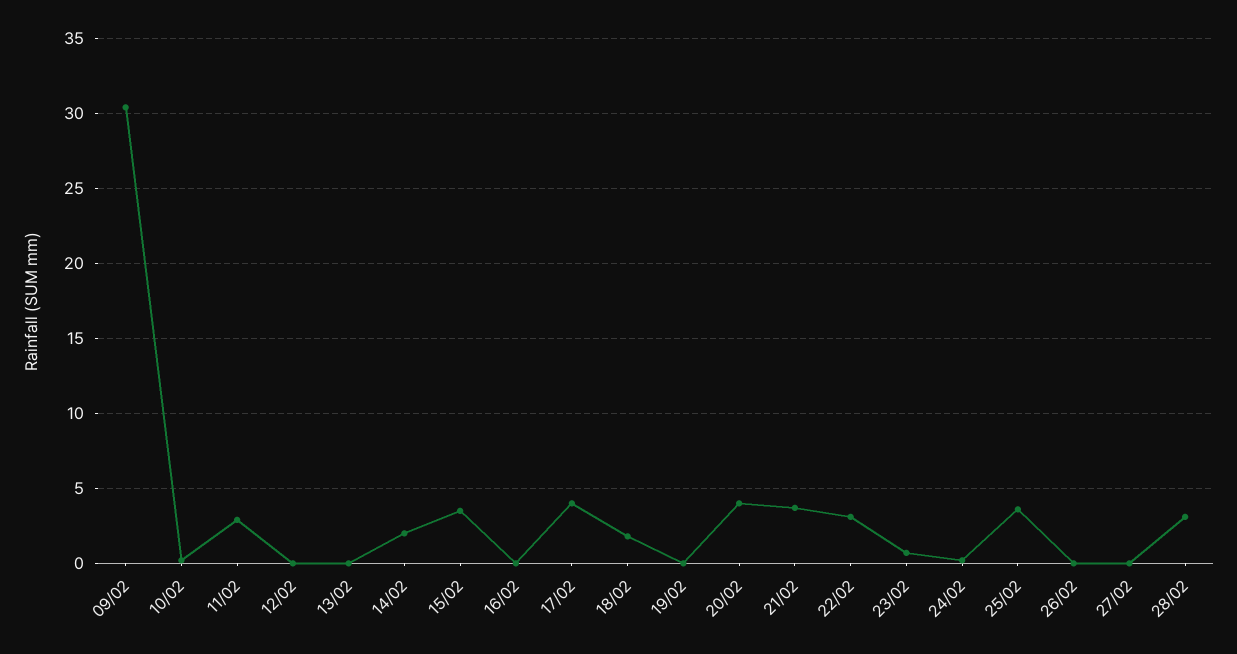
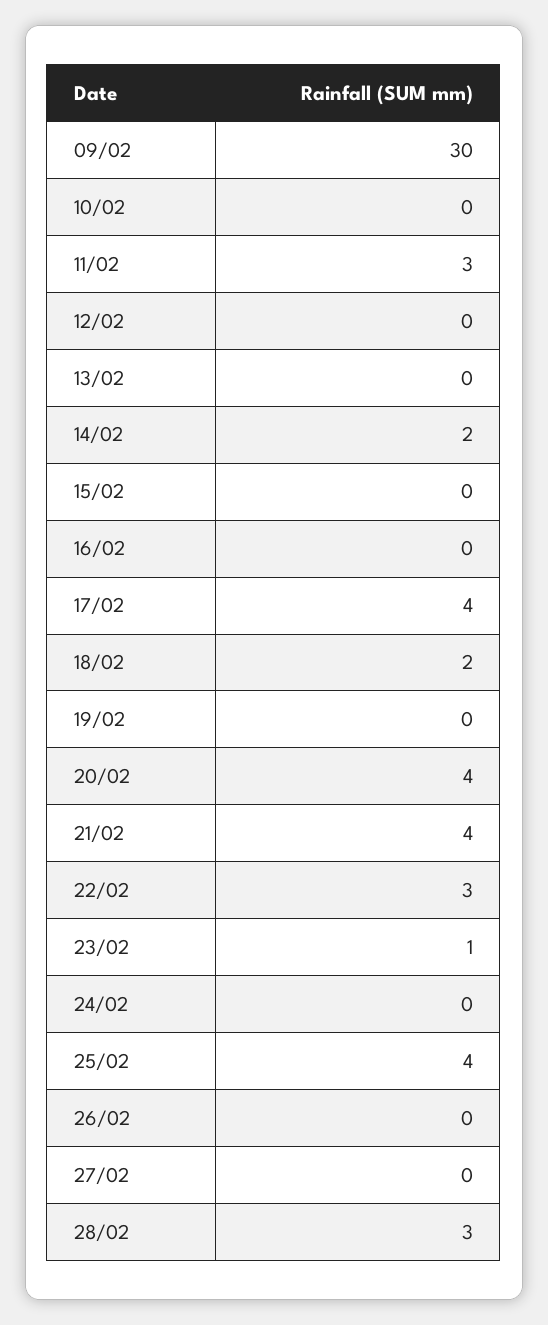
15/02: 3.5 -> 0

